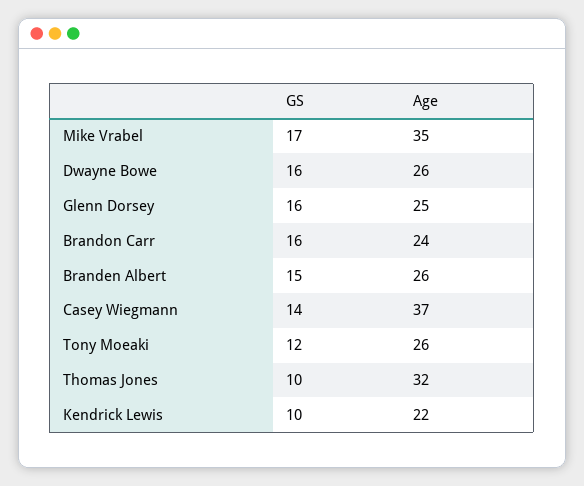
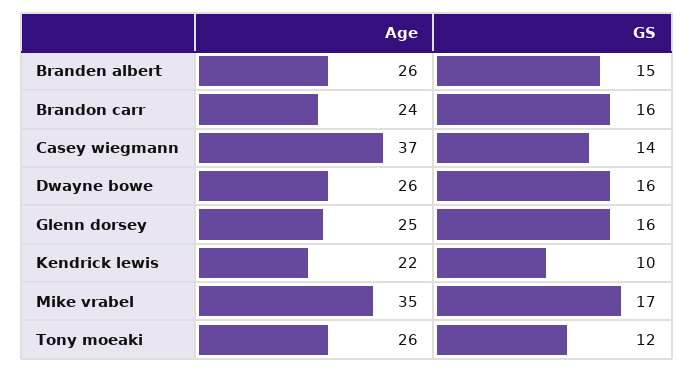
GS, Thomas Jones: 10 -> none
Age, Thomas Jones: 32 -> none

